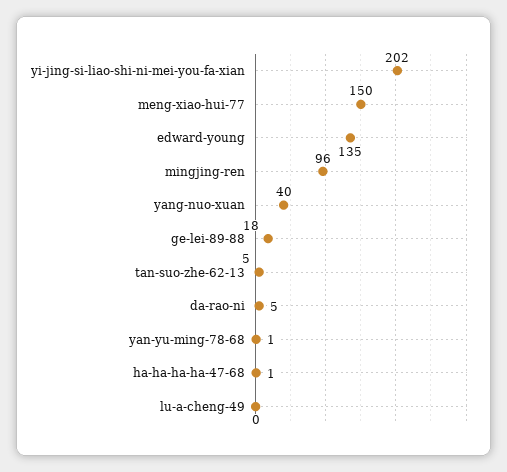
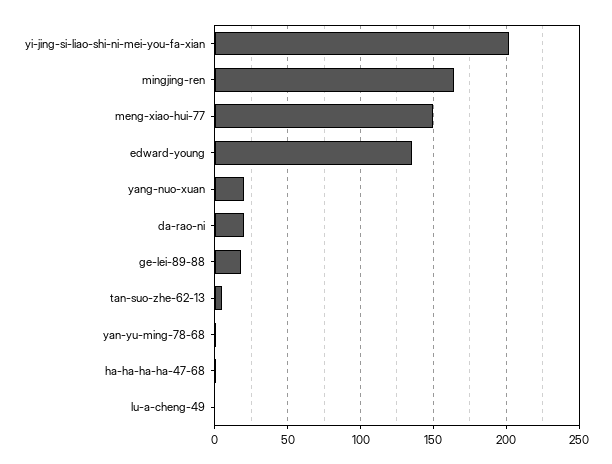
mingjing-ren: 96 -> 165
yang-nuo-xuan: 40 -> 20
da-rao-ni: 5 -> 20

